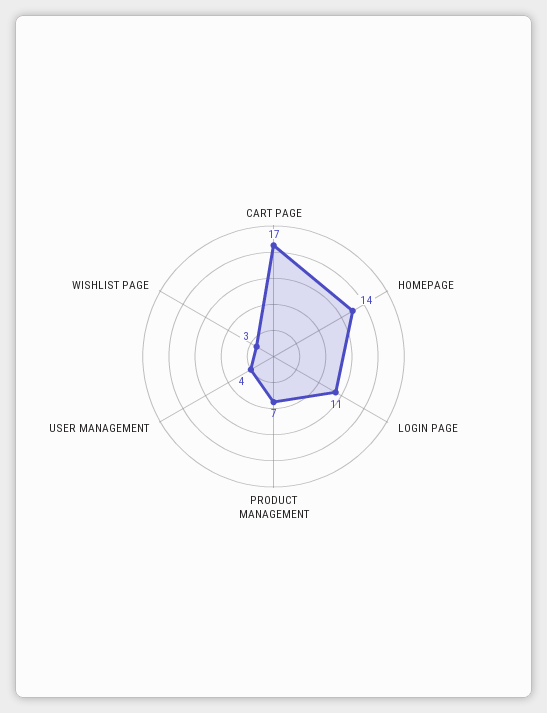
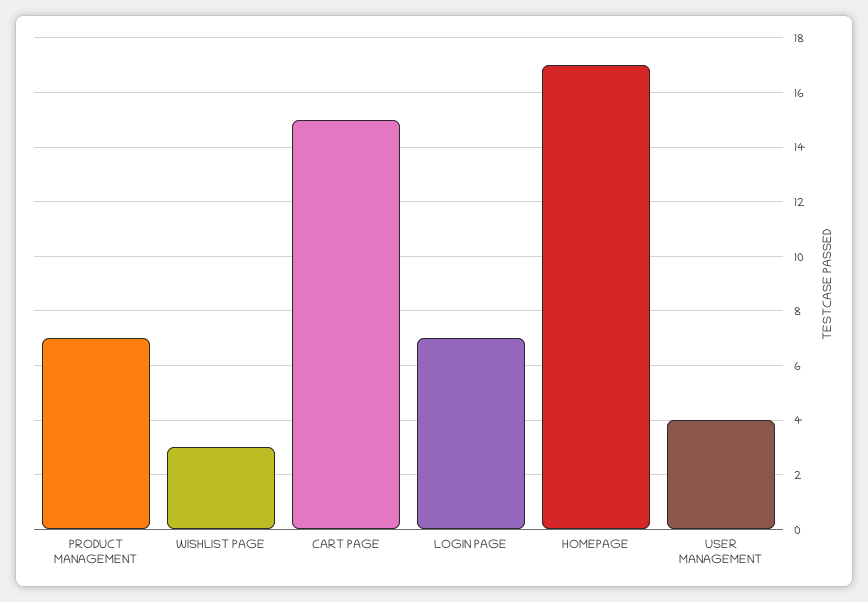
CART PAGE: 17 -> 15
HOMEPAGE: 14 -> 17
LOGIN PAGE: 11 -> 7

